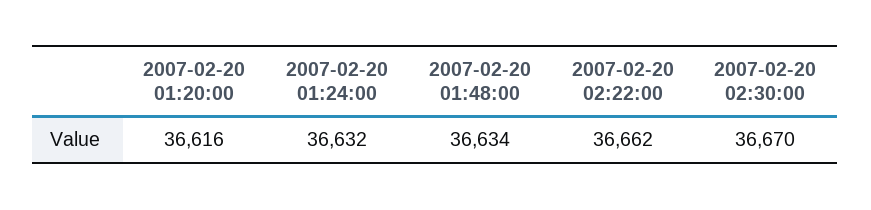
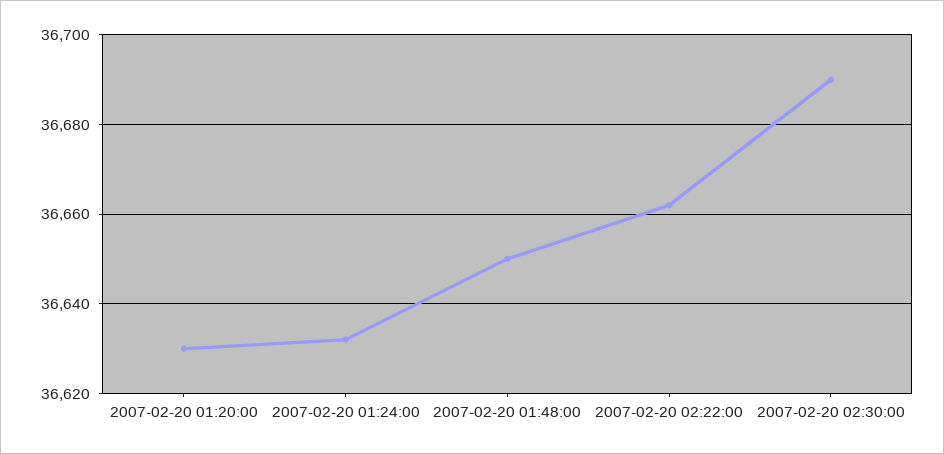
2007-02-20 01:20:00: 36616 -> 36630
2007-02-20 01:48:00: 36634 -> 36650
2007-02-20 02:30:00: 36670 -> 36690

